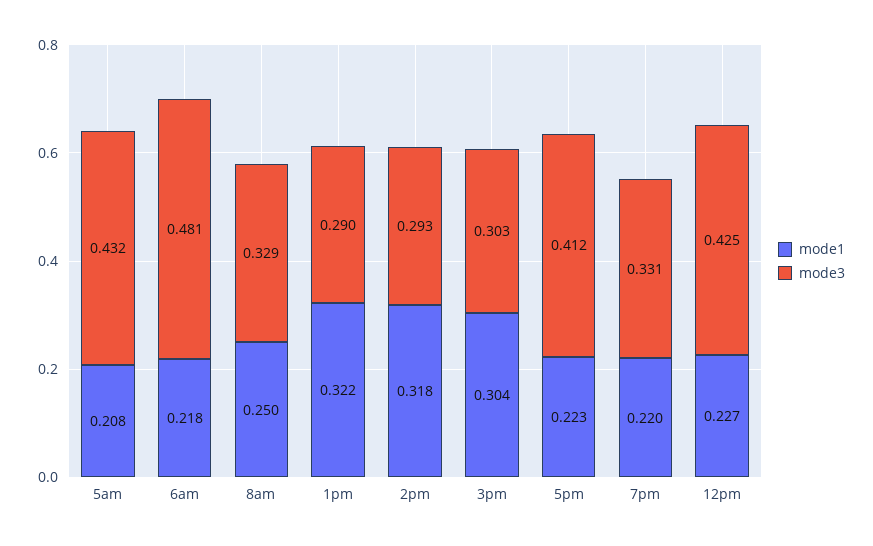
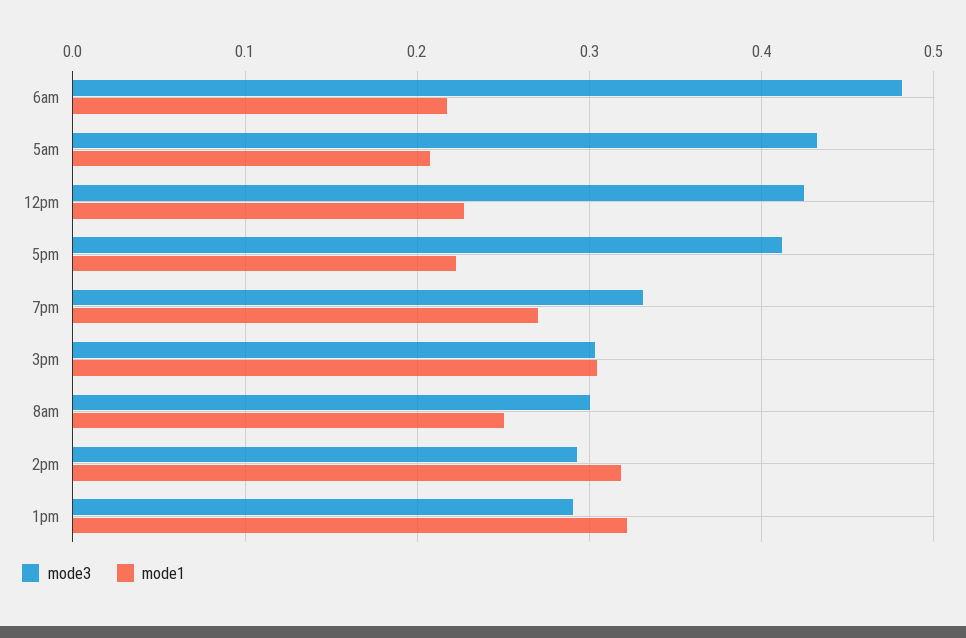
mode3, 8am: 0.329 -> 0.3
mode1, 7pm: 0.22 -> 0.27

